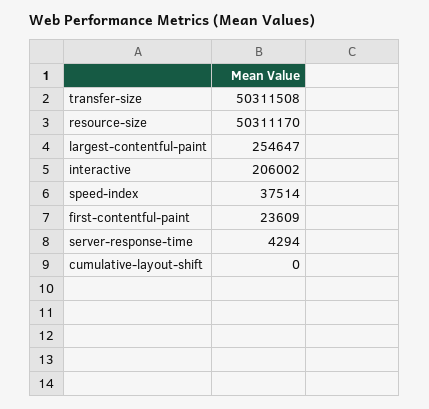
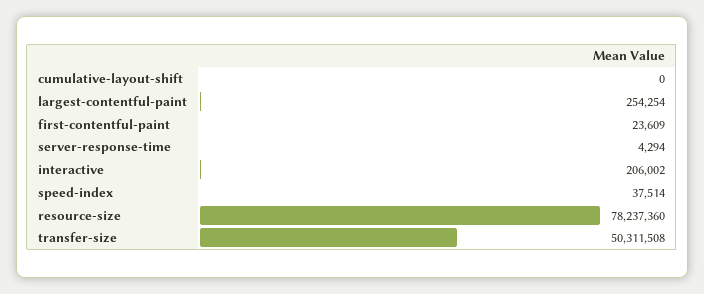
resource-size: 50311170 -> 78237360
largest-contentful-paint: 254647 -> 254254

